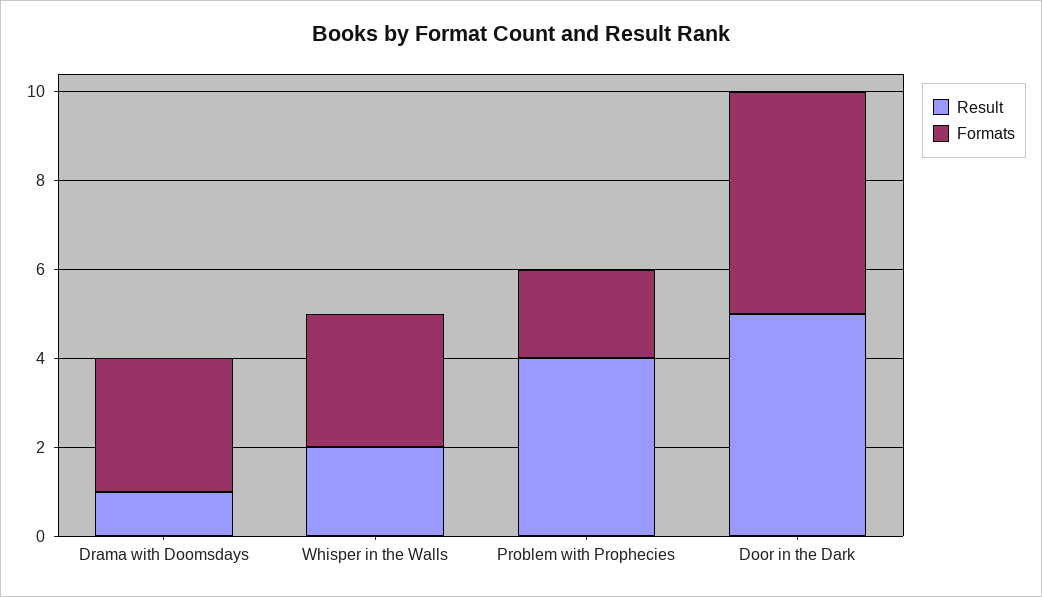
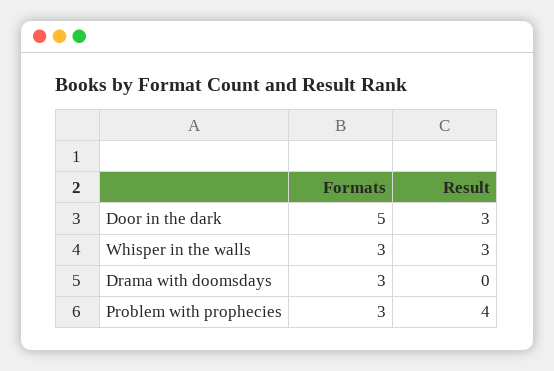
Result, Drama with Doomsdays: 1 -> 0
Result, Whisper in the Walls: 2 -> 3
Formats, Problem with Prophecies: 2 -> 3
Result, Door in the Dark: 5 -> 3

